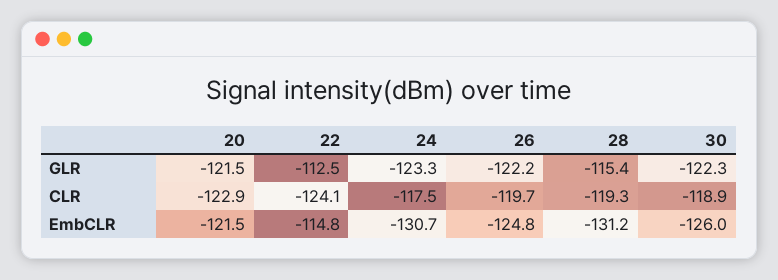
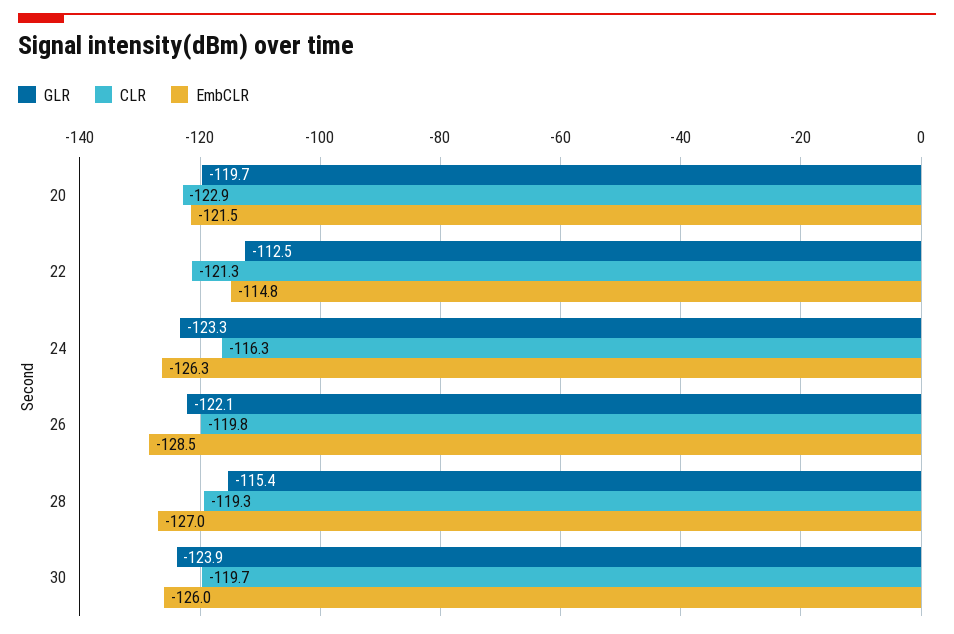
GLR, 20: -121.5 -> -119.7
GLR, 26: -122.2 -> -122.1
GLR, 30: -122.3 -> -123.9
CLR, 22: -124.1 -> -121.3
CLR, 24: -117.5 -> -116.3
CLR, 26: -119.7 -> -119.8
CLR, 30: -118.9 -> -119.7
EmbCLR, 24: -130.7 -> -126.3
EmbCLR, 26: -124.8 -> -128.5
EmbCLR, 28: -131.2 -> -127

